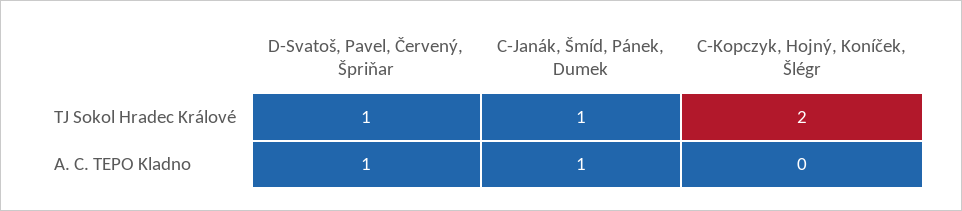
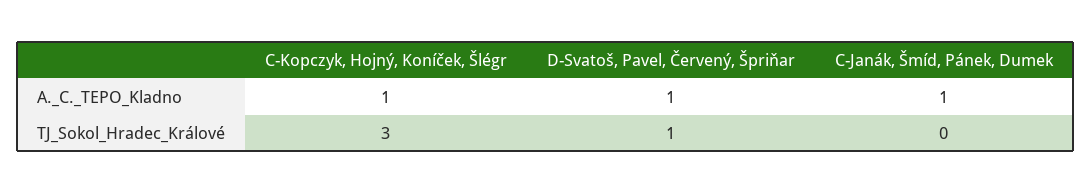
C-Janák, Šmíd, Pánek, Dumek, TJ Sokol Hradec Králové: 1 -> 0
C-Kopczyk, Hojný, Koníček, Šlégr, TJ Sokol Hradec Králové: 2 -> 3
C-Kopczyk, Hojný, Koníček, Šlégr, A. C. TEPO Kladno: 0 -> 1

